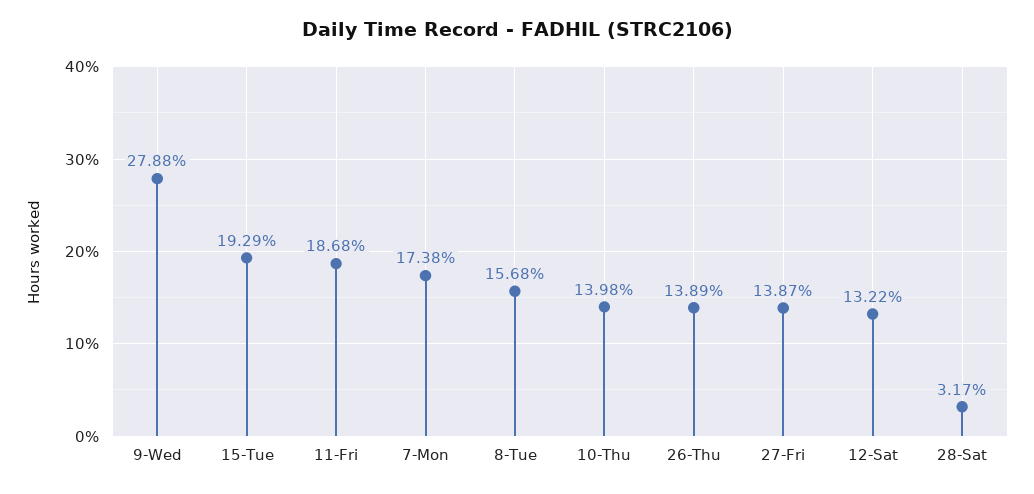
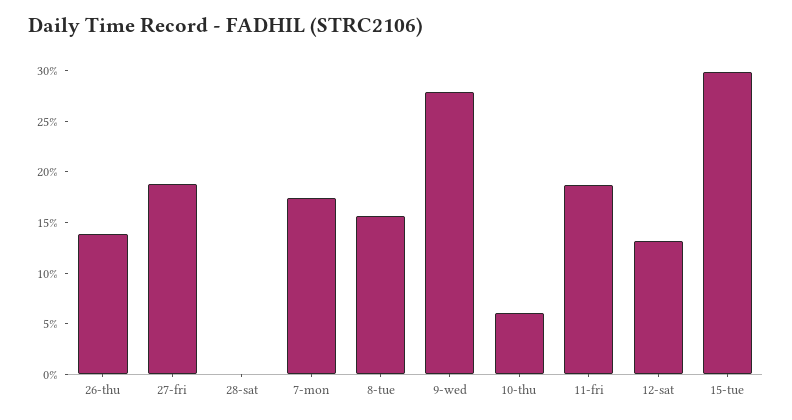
15-Tue: 19.29 -> 30
10-Thu: 13.98 -> 6
27-Fri: 13.87 -> 19
28-Sat: 3.17 -> 0

